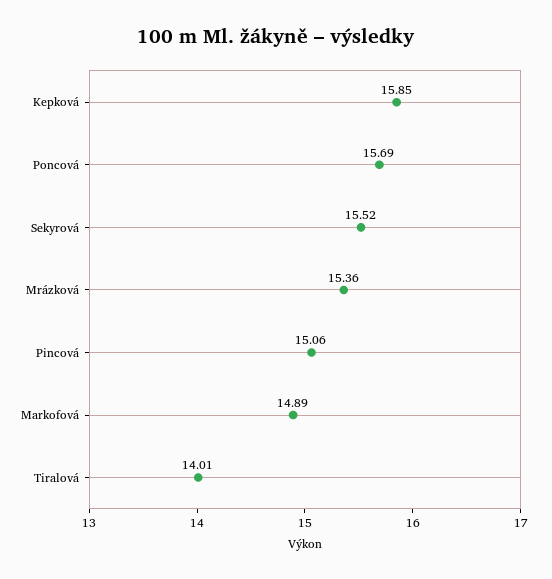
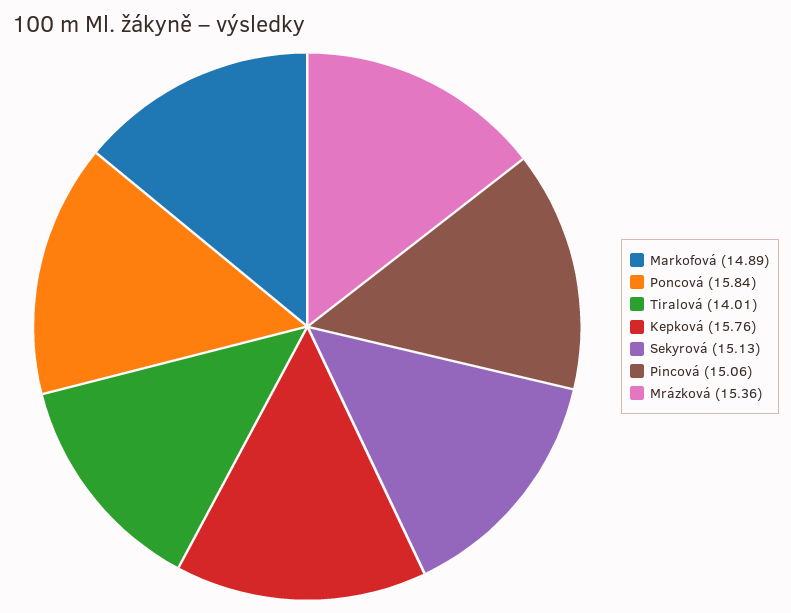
Kepková: 15.85 -> 15.76
Poncová: 15.69 -> 15.84
Sekyrová: 15.52 -> 15.13

